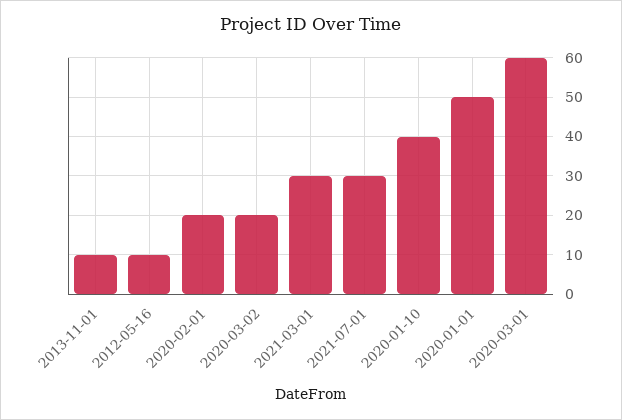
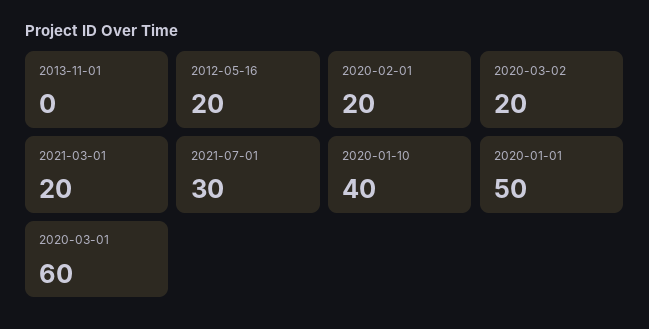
2013-11-01: 10 -> 0
2012-05-16: 10 -> 20
2021-03-01: 30 -> 20

